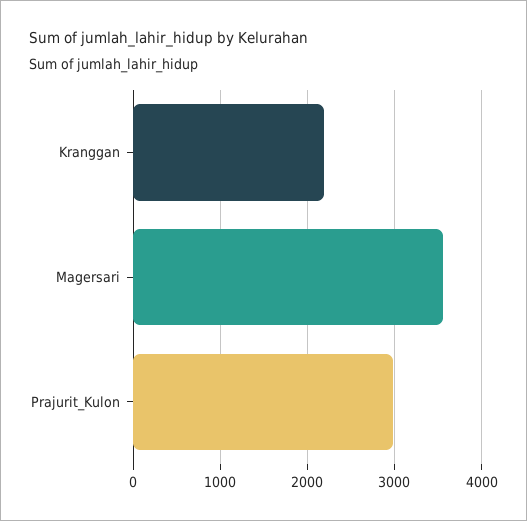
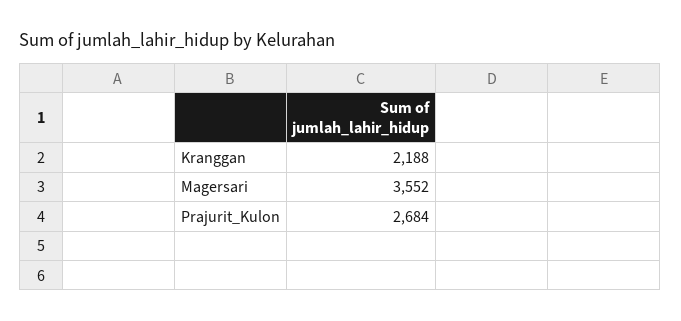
Prajurit_Kulon: 3000 -> 2684

